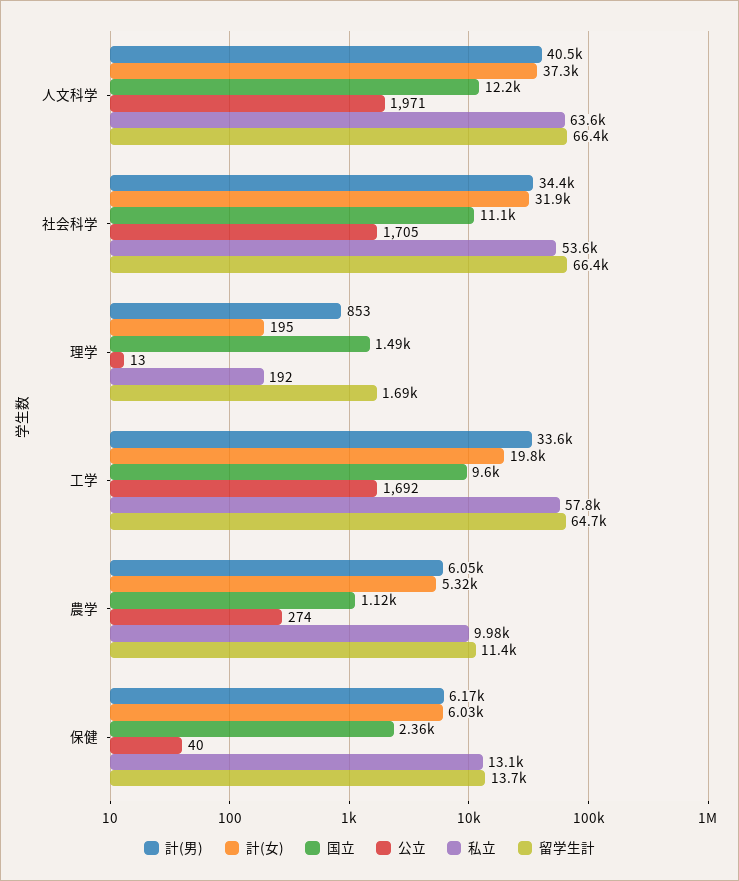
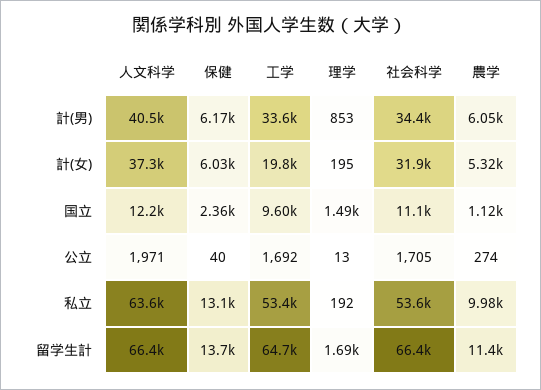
私立, 工学: 57800 -> 53400

